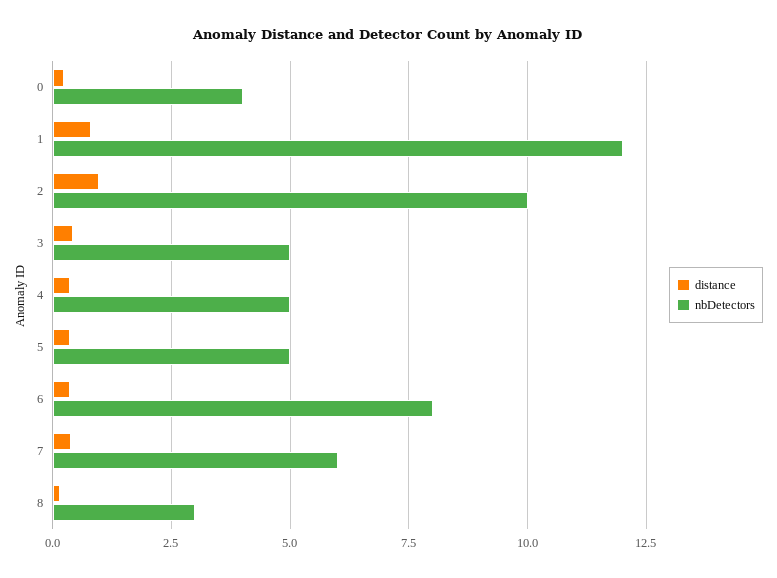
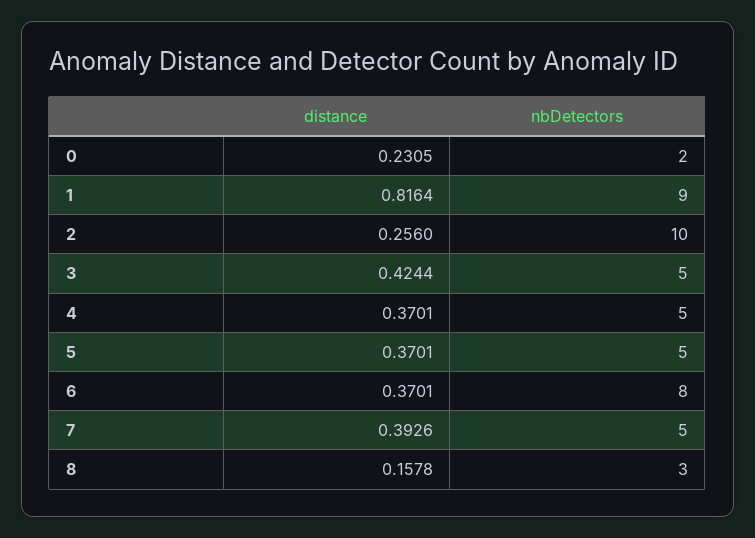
nbDetectors, 0: 4 -> 2
nbDetectors, 1: 12 -> 9
distance, 2: 1 -> 0.256
nbDetectors, 7: 6 -> 5

